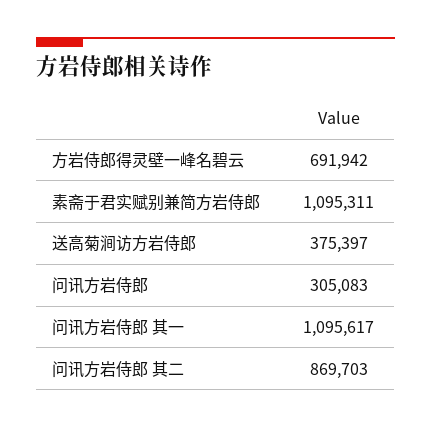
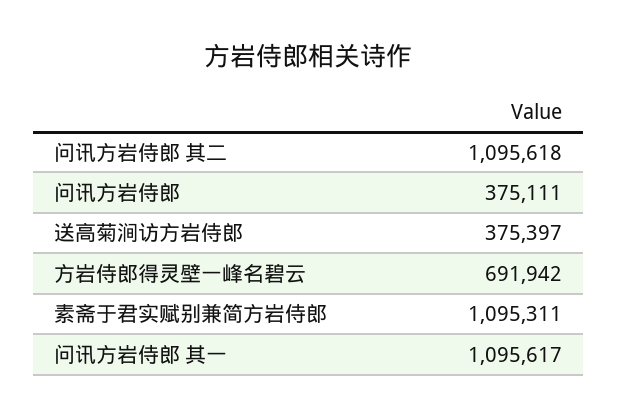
问讯方岩侍郎: 305083 -> 375111
问讯方岩侍郎 其二: 869703 -> 1095618

